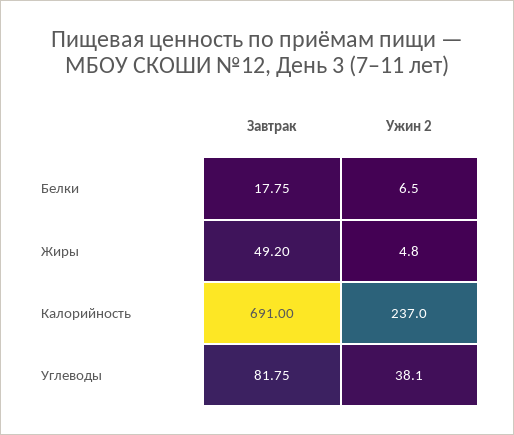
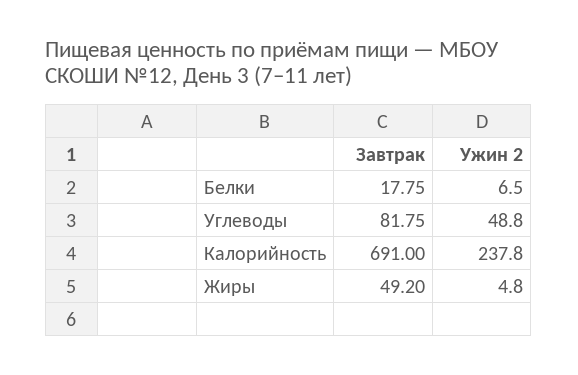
Ужин 2, Калорийность: 237 -> 237.8
Ужин 2, Углеводы: 38.1 -> 48.8

